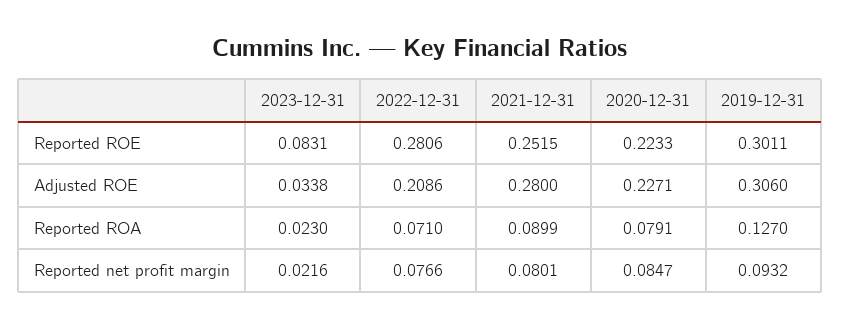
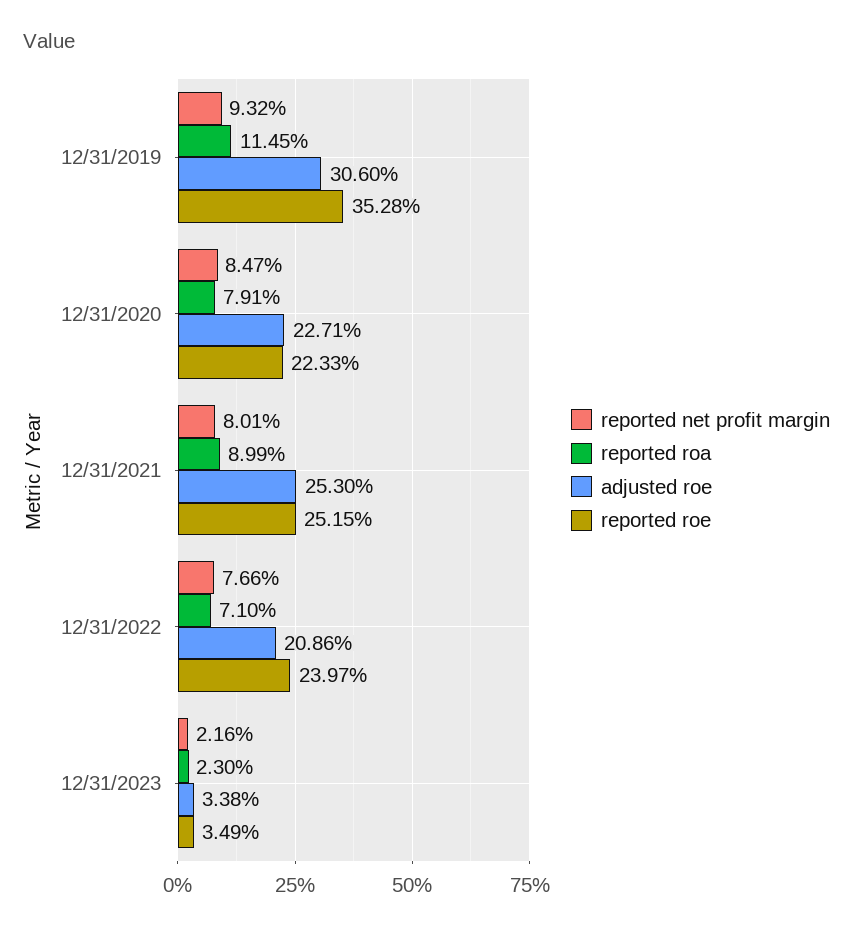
Reported ROE, 2023-12-31: 0.0831 -> 0.0349
Reported ROE, 2022-12-31: 0.2806 -> 0.2397
Reported ROE, 2019-12-31: 0.3011 -> 0.3528
Adjusted ROE, 2021-12-31: 0.28 -> 0.253
Reported ROA, 2019-12-31: 0.127 -> 0.1145

